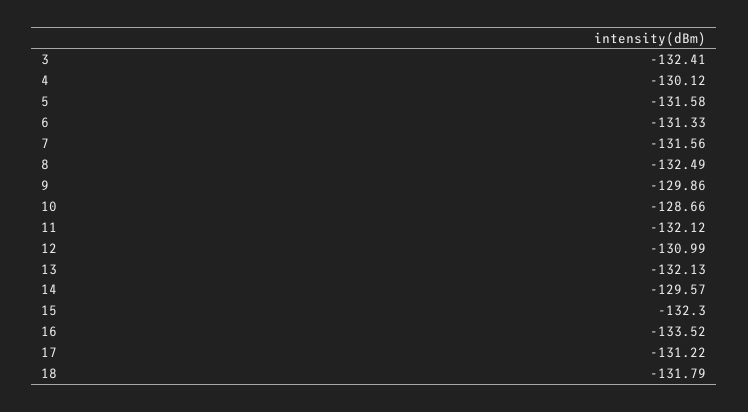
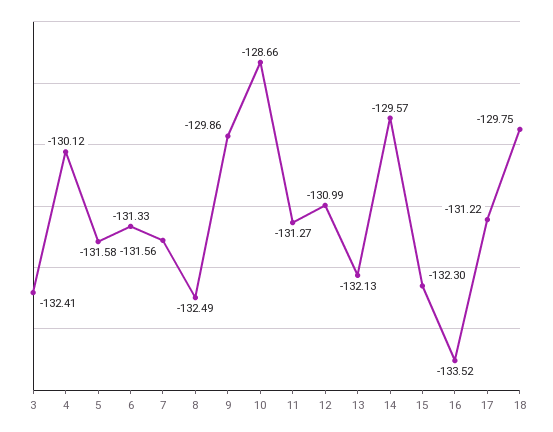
11: -132.12 -> -131.27
18: -131.79 -> -129.75

